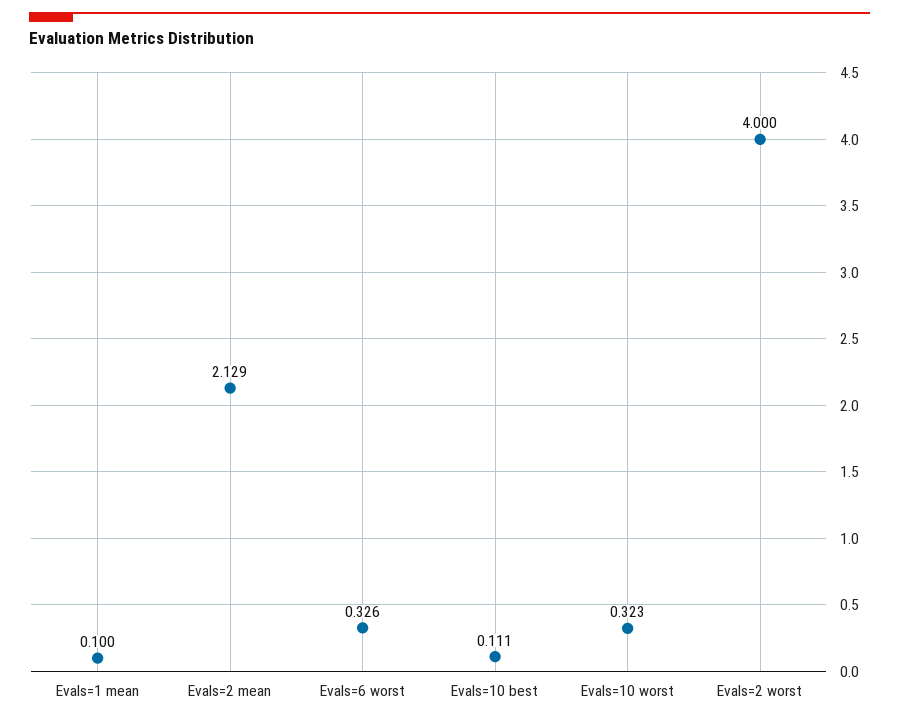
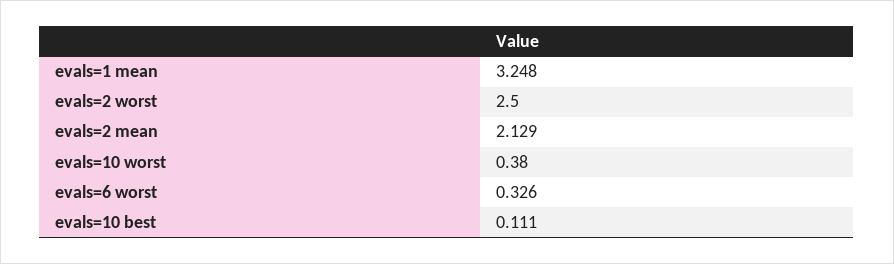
Evals=1 mean: 0.1 -> 3.248
Evals=10 worst: 0.323 -> 0.38
Evals=2 worst: 4 -> 2.5

